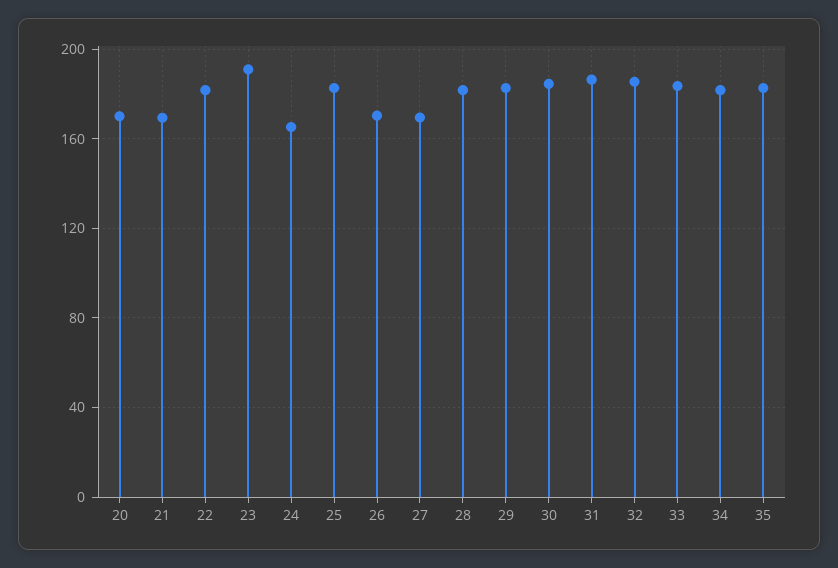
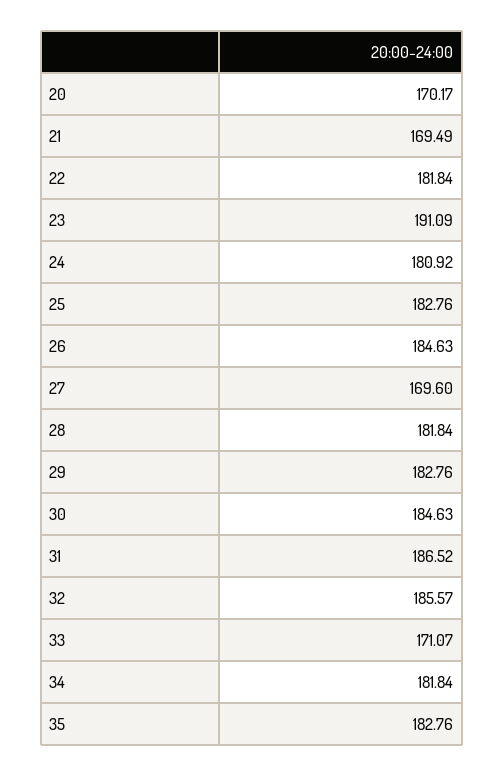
24: 165 -> 180.92
26: 170 -> 184.63
33: 185 -> 171.07

